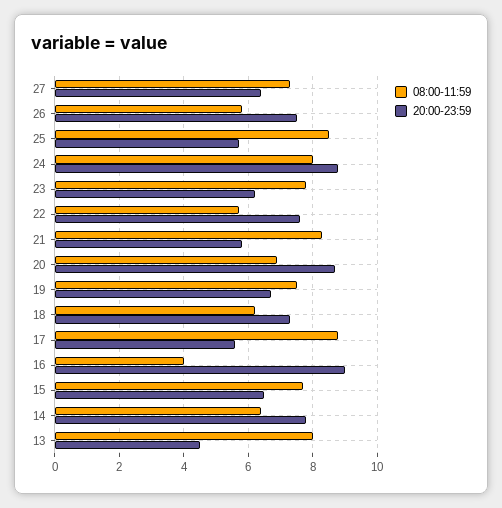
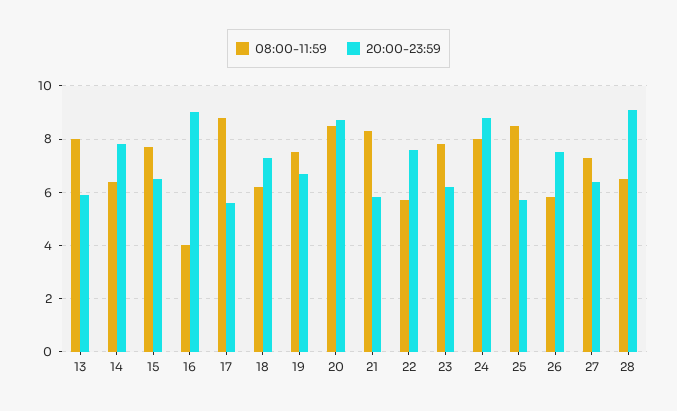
08:00-11:59, 20: 7 -> 8.5
20:00-23:59, 13: 4.5 -> 6
08:00-11:59, 28: none -> 6.5
20:00-23:59, 28: none -> 9

